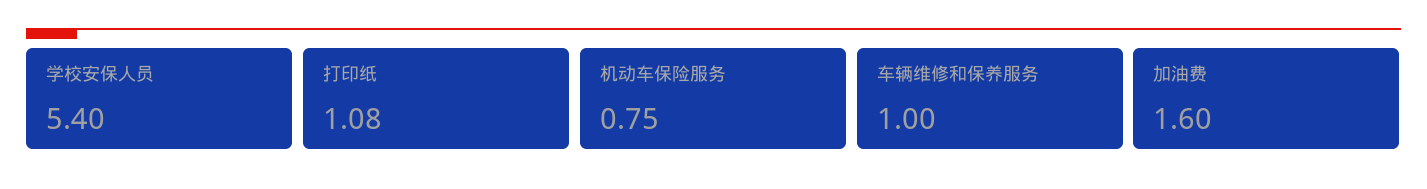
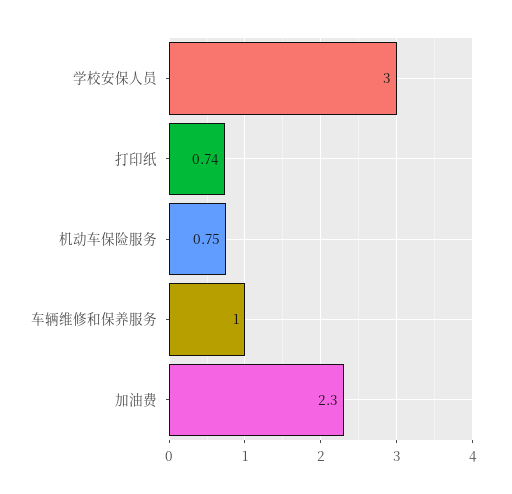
学校安保人员: 5.4 -> 3
打印纸: 1.08 -> 0.74
加油费: 1.6 -> 2.3

